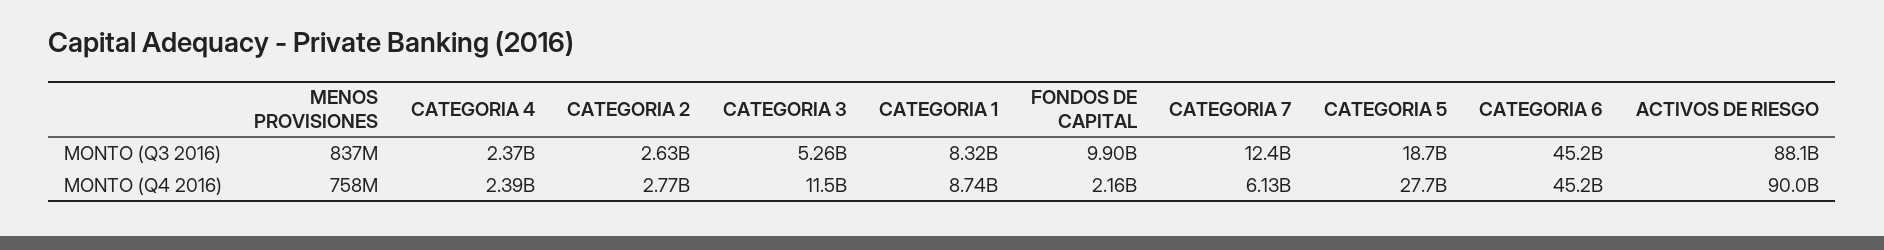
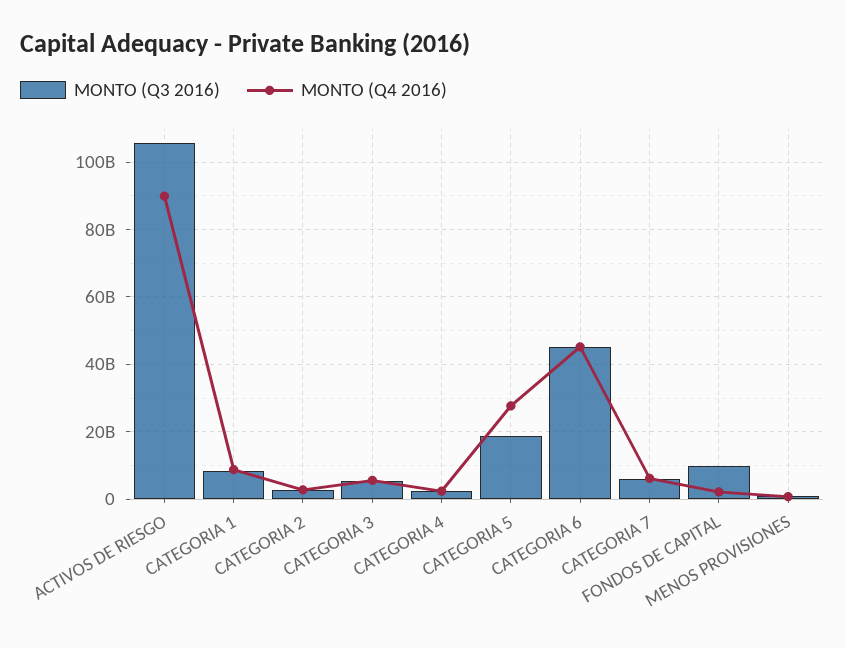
MONTO (Q3 2016), CATEGORIA 7: 12400000000 -> 6000000000
MONTO (Q3 2016), ACTIVOS DE RIESGO: 88100000000 -> 106000000000
MONTO (Q4 2016), CATEGORIA 3: 11500000000 -> 6000000000

